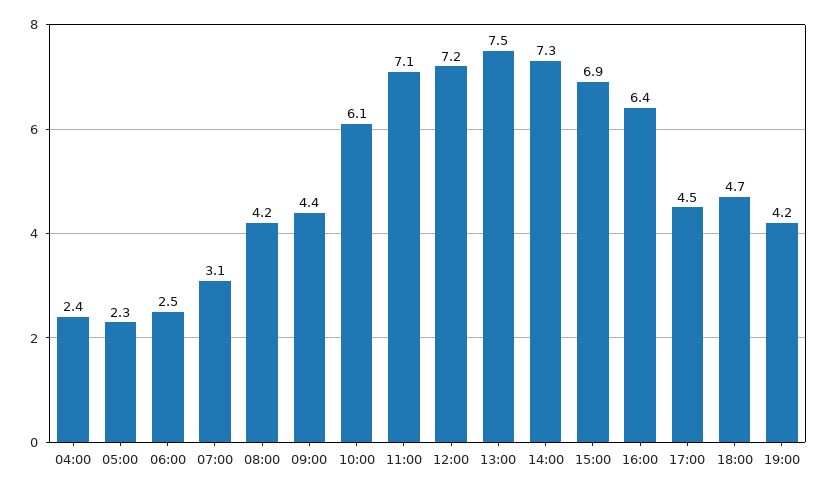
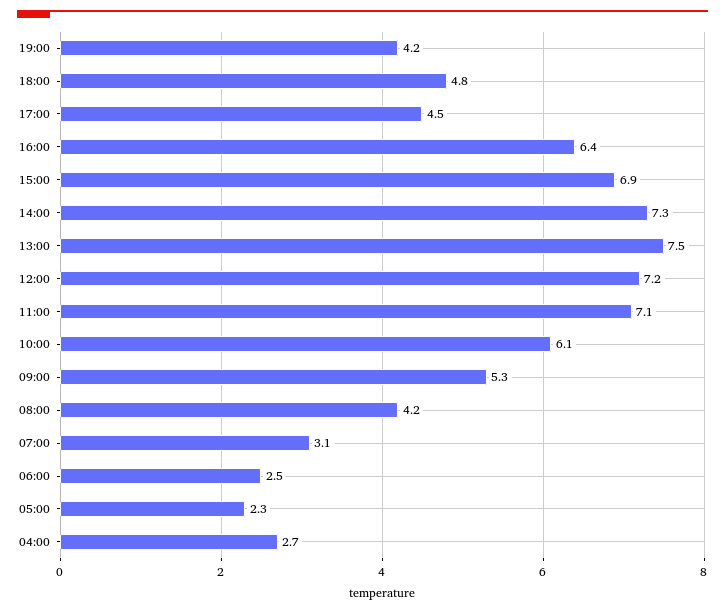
04:00: 2.4 -> 2.7
09:00: 4.4 -> 5.3
18:00: 4.7 -> 4.8

